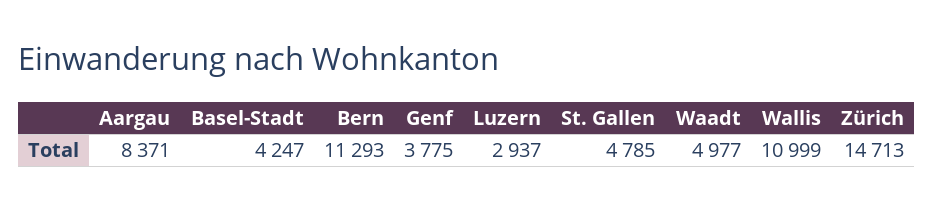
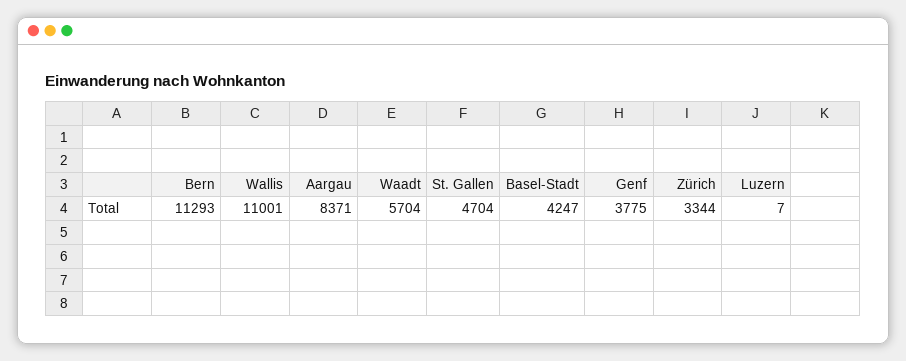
Luzern: 2937 -> 7
St. Gallen: 4785 -> 4704
Waadt: 4977 -> 5704
Wallis: 10999 -> 11001
Zürich: 14713 -> 3344

